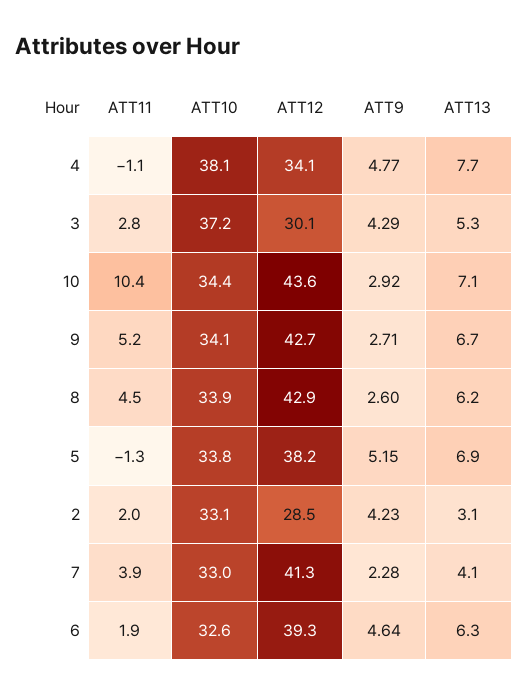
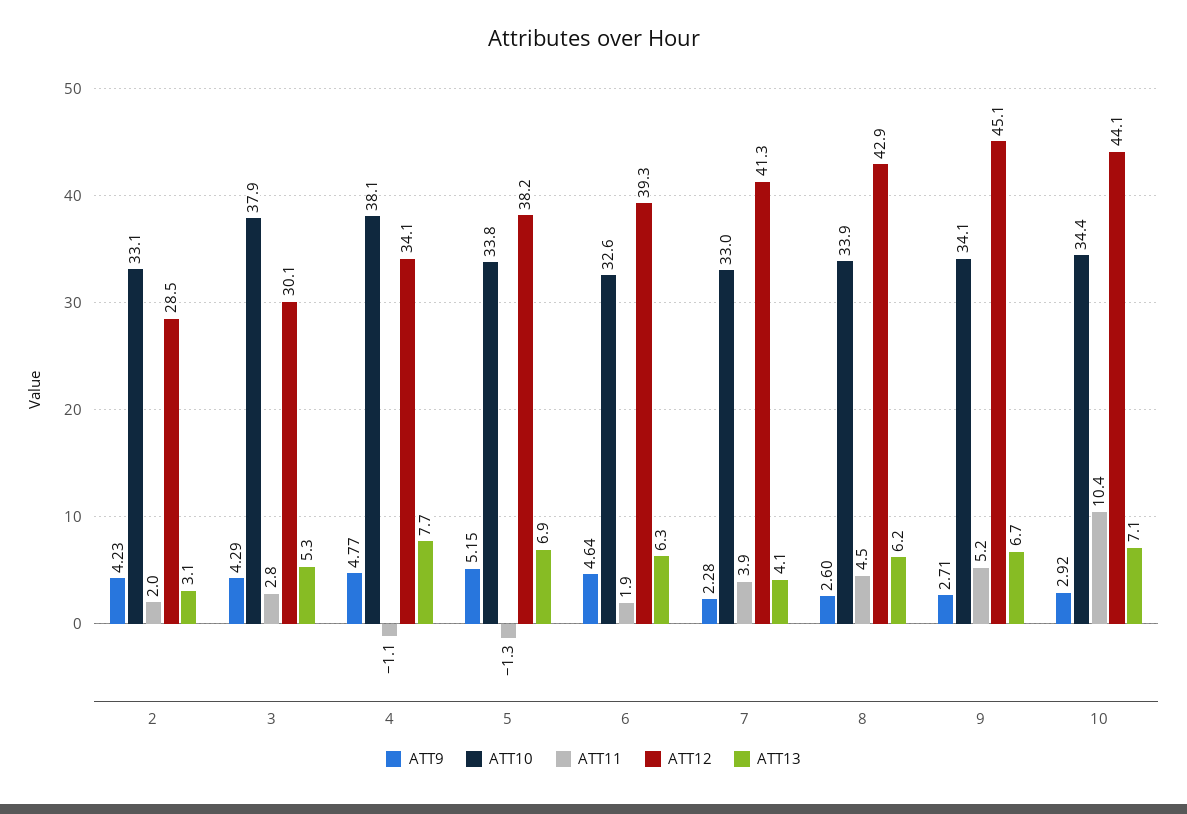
ATT10, 3: 37.2 -> 37.9
ATT12, 10: 43.6 -> 44.1
ATT12, 9: 42.7 -> 45.1

